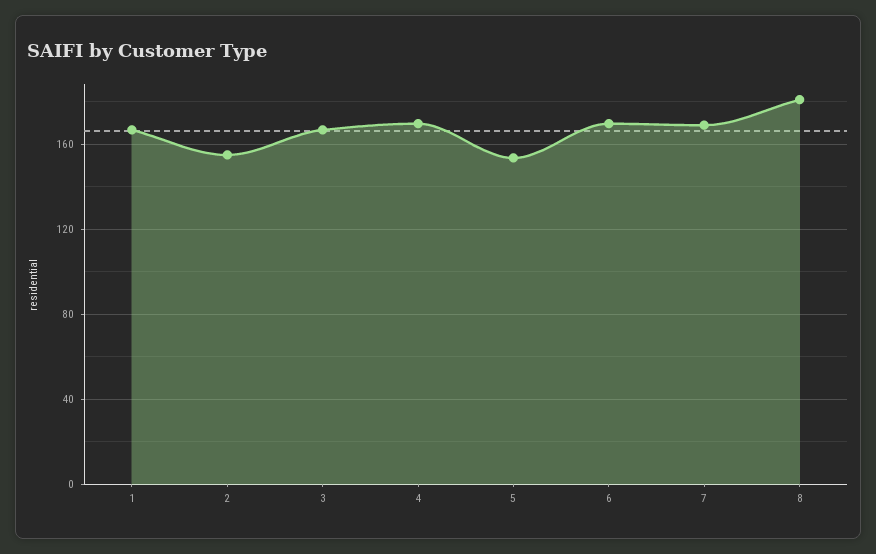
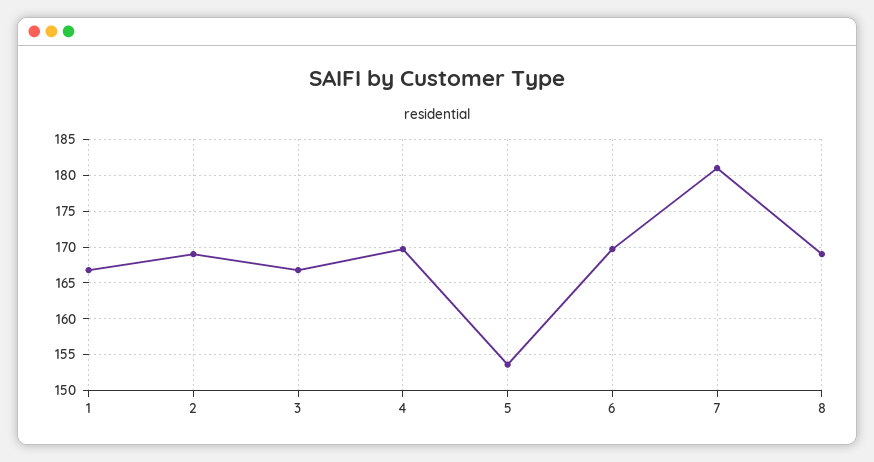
2: 155 -> 169
7: 170 -> 181
8: 180 -> 169

